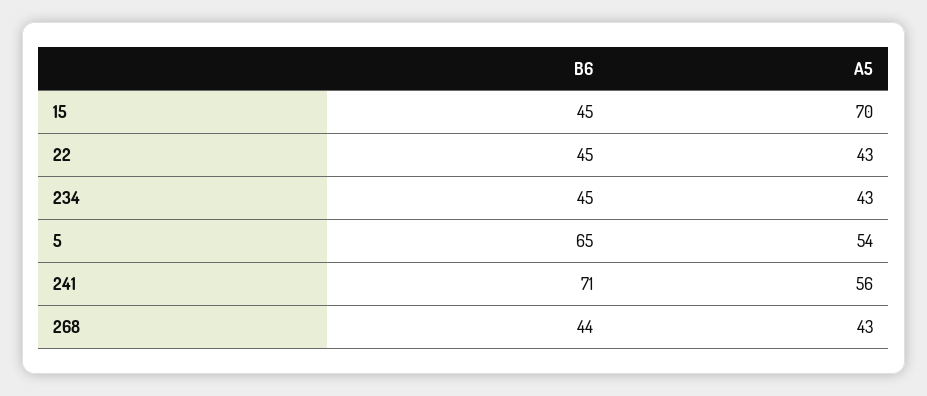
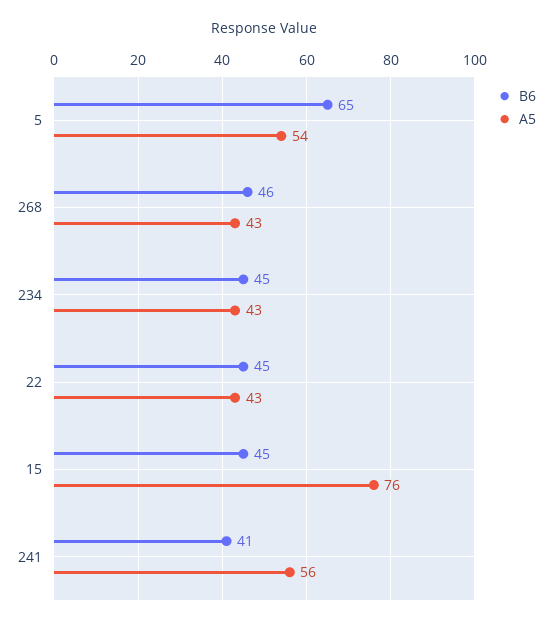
A5, 15: 70 -> 76
B6, 241: 71 -> 41
B6, 268: 44 -> 46

